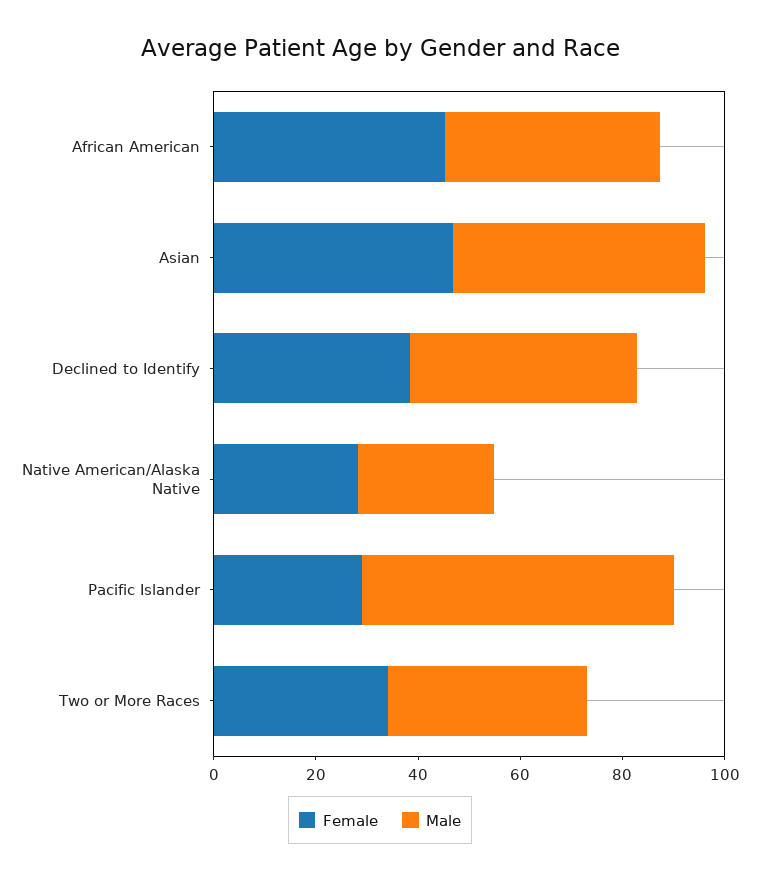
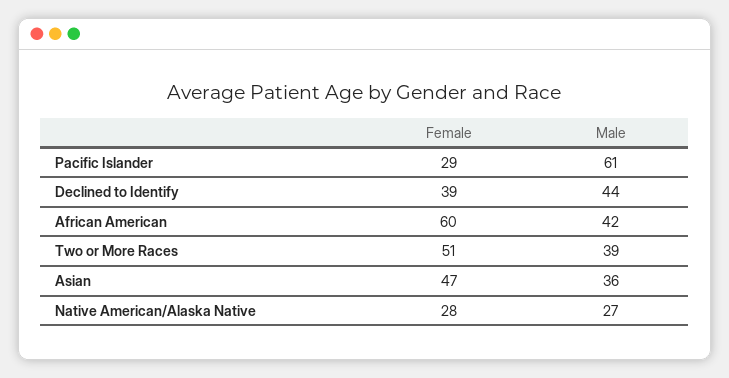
Female, African American: 45 -> 60
Male, Asian: 50 -> 36
Female, Two or More Races: 35 -> 51

